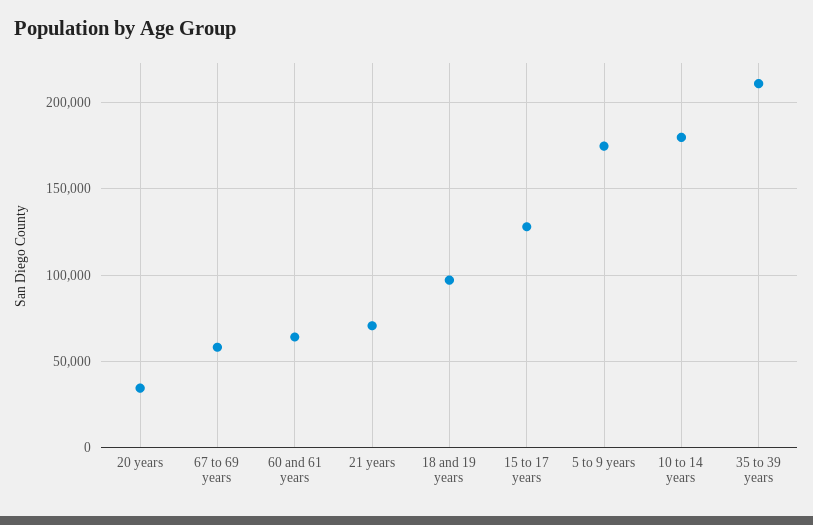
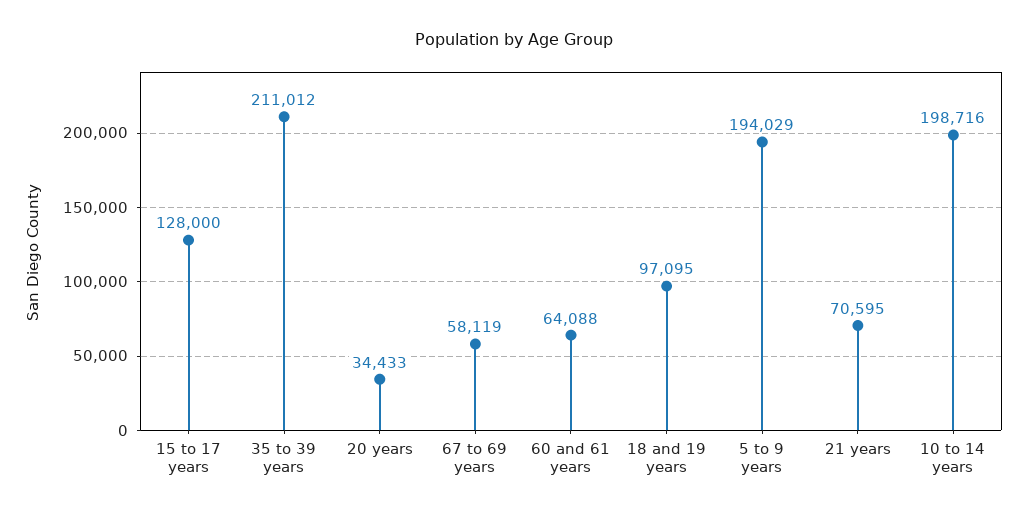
5 to 9 years: 175000 -> 194029
10 to 14 years: 180000 -> 198716

